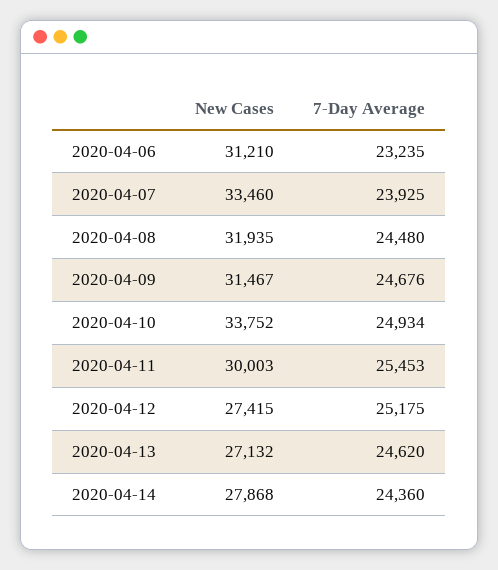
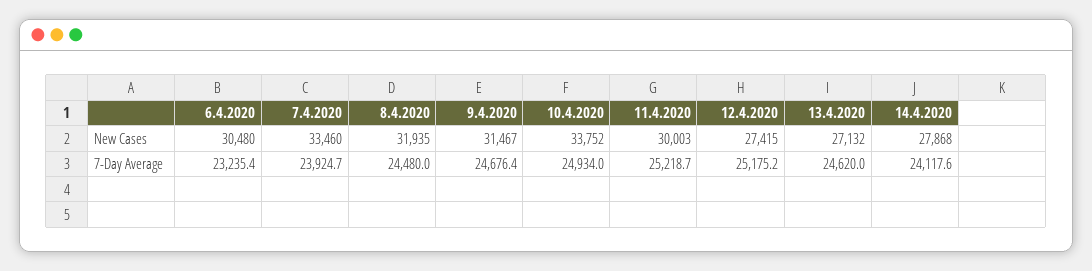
New Cases, 2020-04-06: 31210 -> 30480
7-Day Average, 2020-04-11: 25453 -> 25218.7
7-Day Average, 2020-04-14: 24360 -> 24117.6

